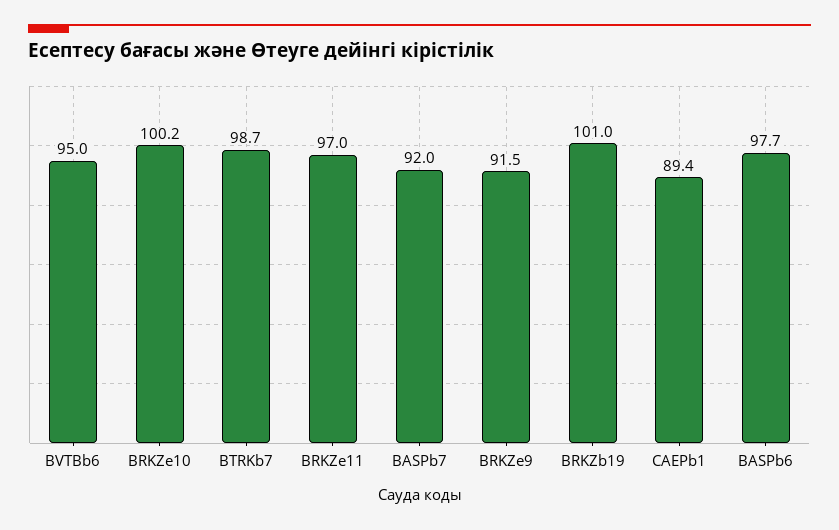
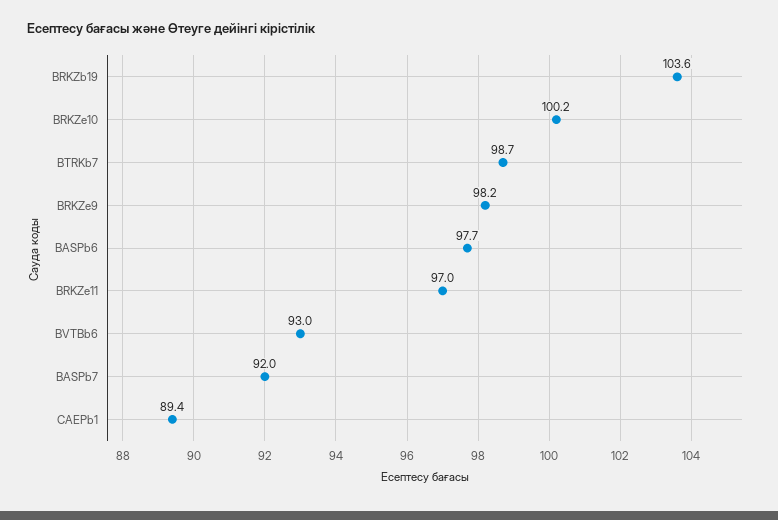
BVTBb6: 95 -> 93
BRKZe9: 91.5 -> 98.2
BRKZb19: 101 -> 103.6

